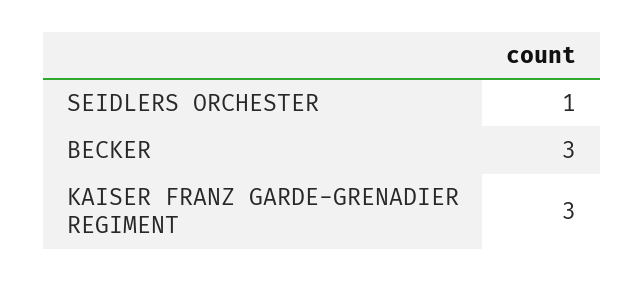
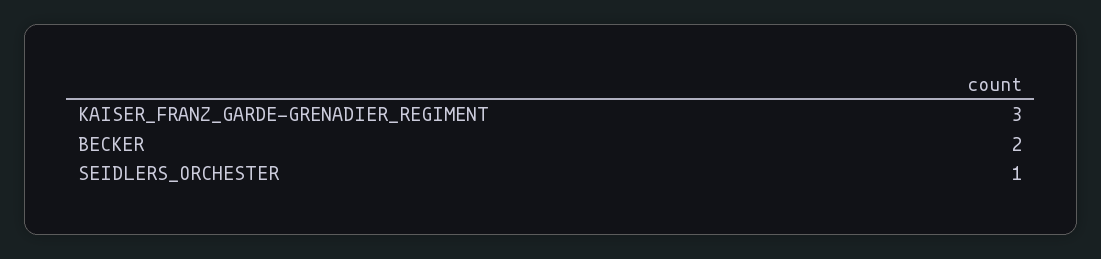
BECKER: 3 -> 2

